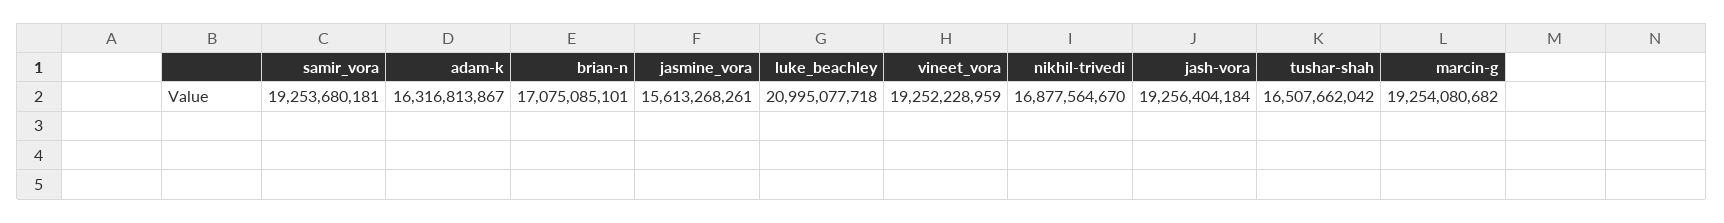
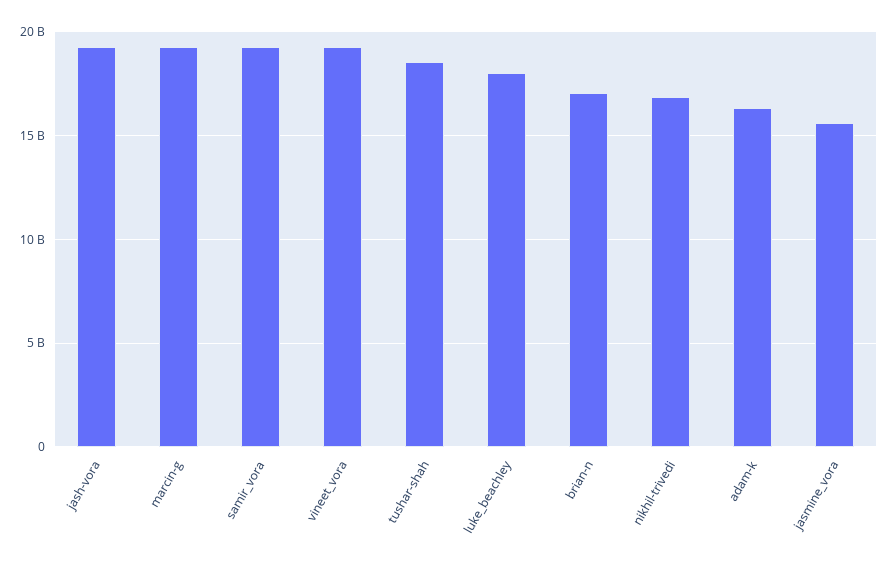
luke_beachley: 20995077718 -> 18000000000
tushar-shah: 16507662042 -> 18500000000

